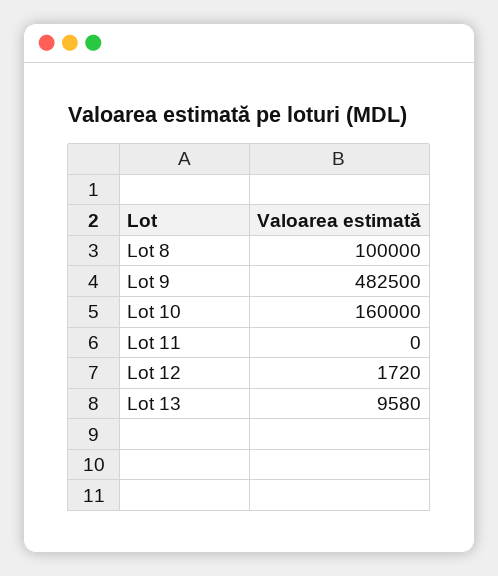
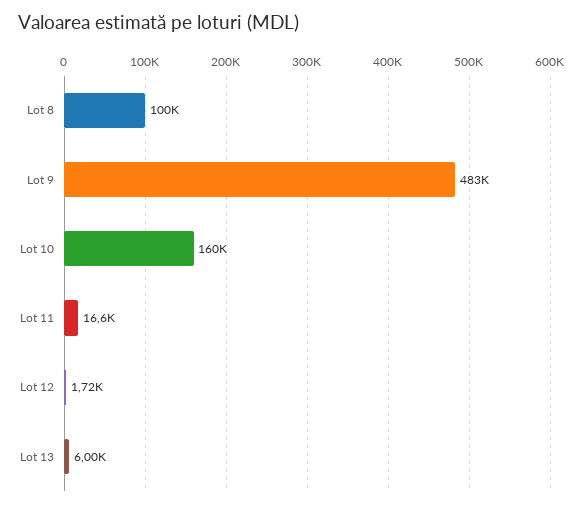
Lot 11: 0 -> 16600
Lot 13: 9580 -> 6000

